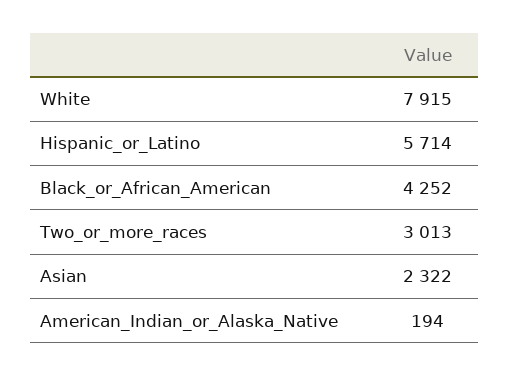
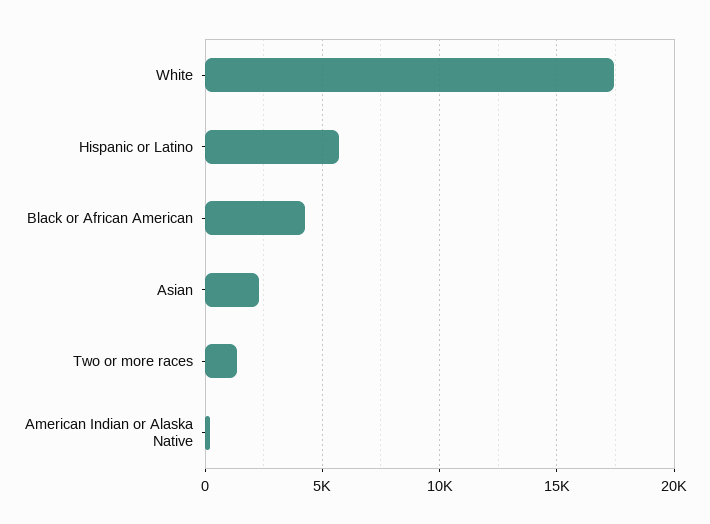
White: 7915 -> 17500
Two_or_more_races: 3013 -> 1500

